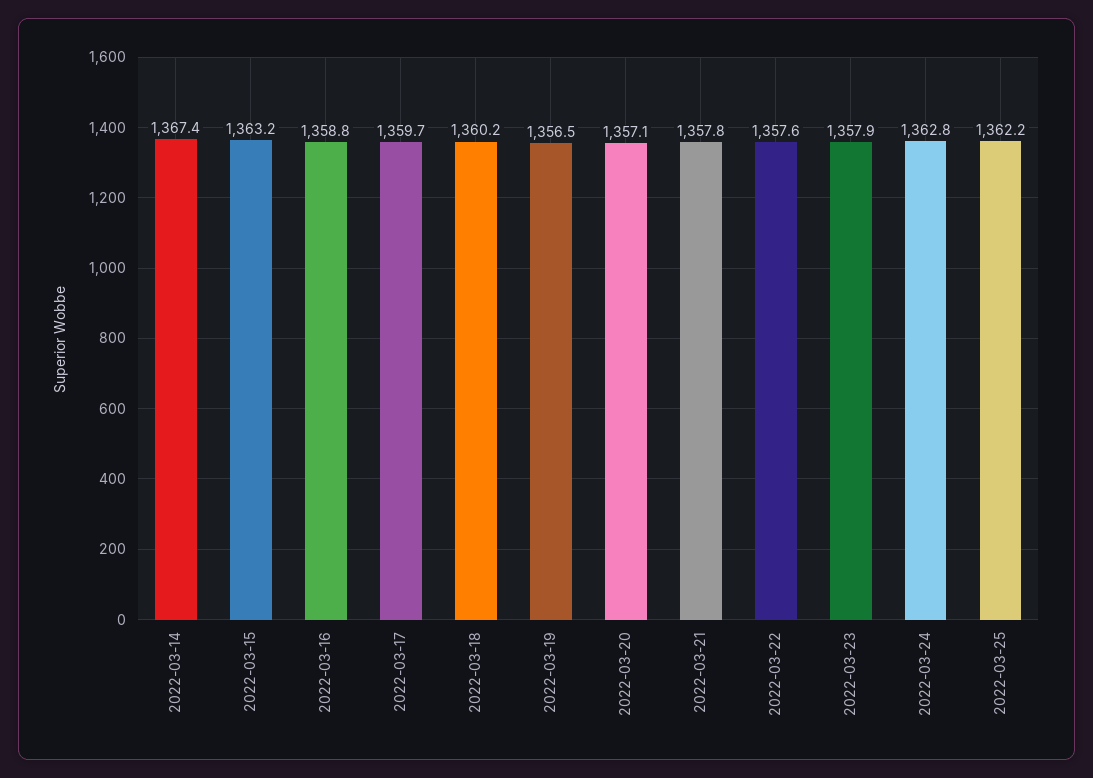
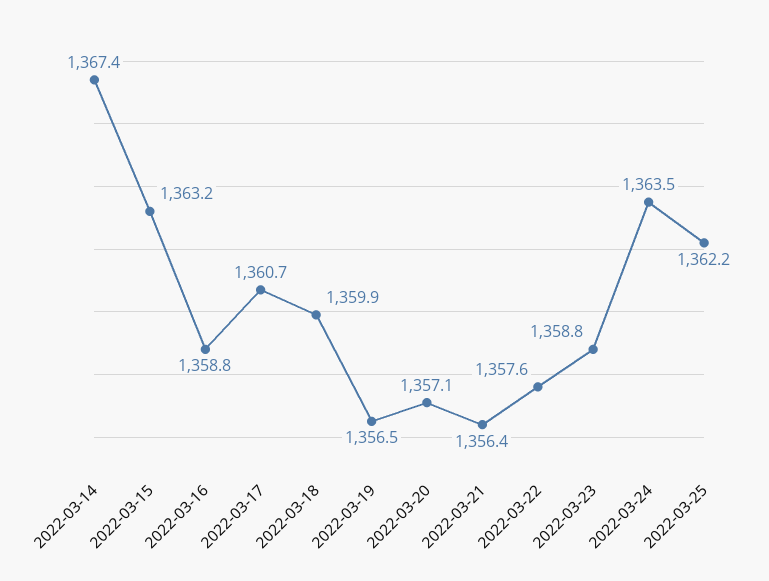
2022-03-17: 1359.7 -> 1360.7
2022-03-18: 1360.2 -> 1359.9
2022-03-21: 1357.8 -> 1356.4
2022-03-23: 1357.9 -> 1358.8
2022-03-24: 1362.8 -> 1363.5

